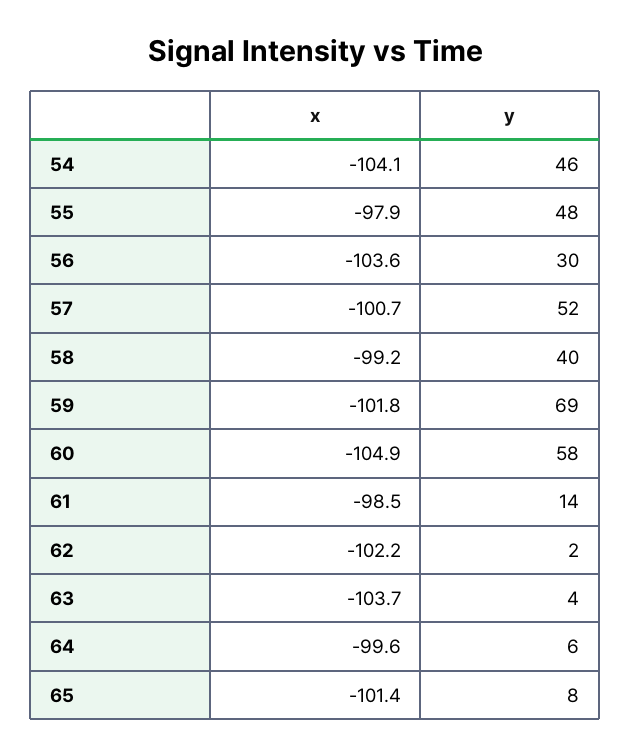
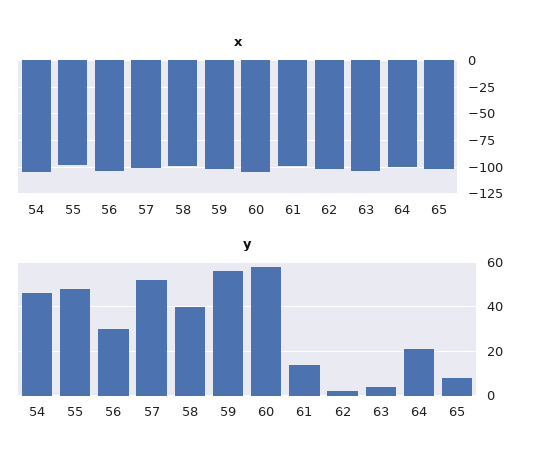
y, 59: 69 -> 55
y, 64: 6 -> 20

